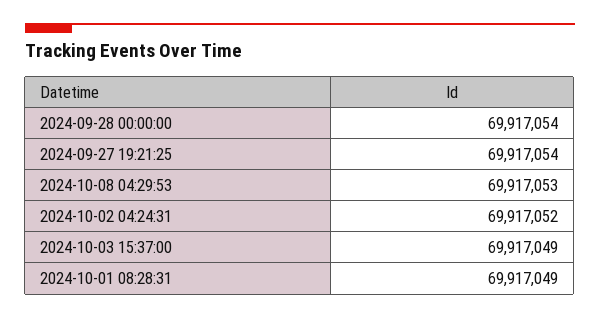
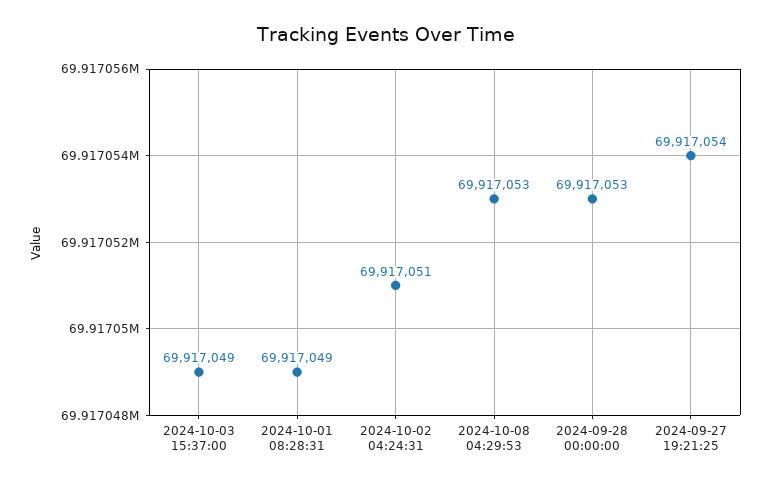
2024-09-28 00:00:00: 69917054 -> 69917053
2024-10-02 04:24:31: 69917052 -> 69917051

